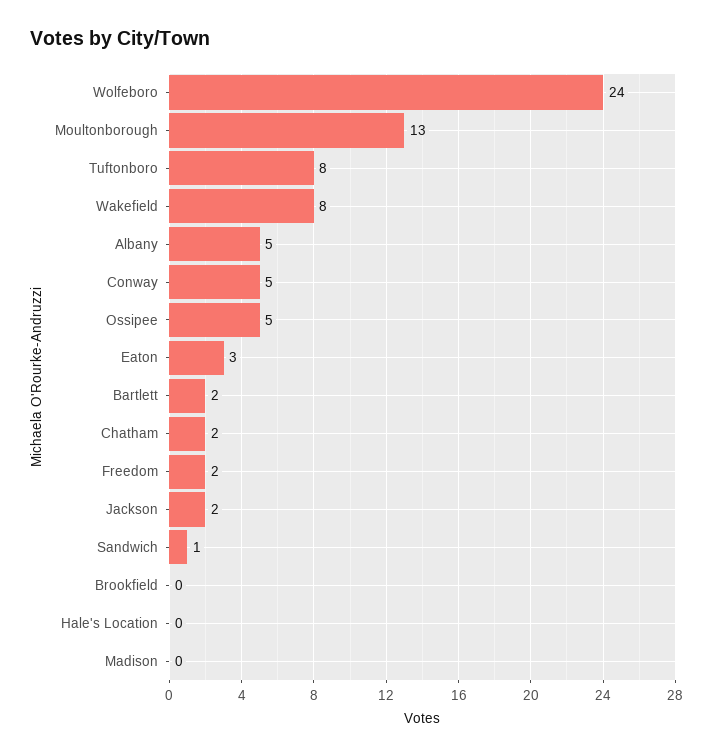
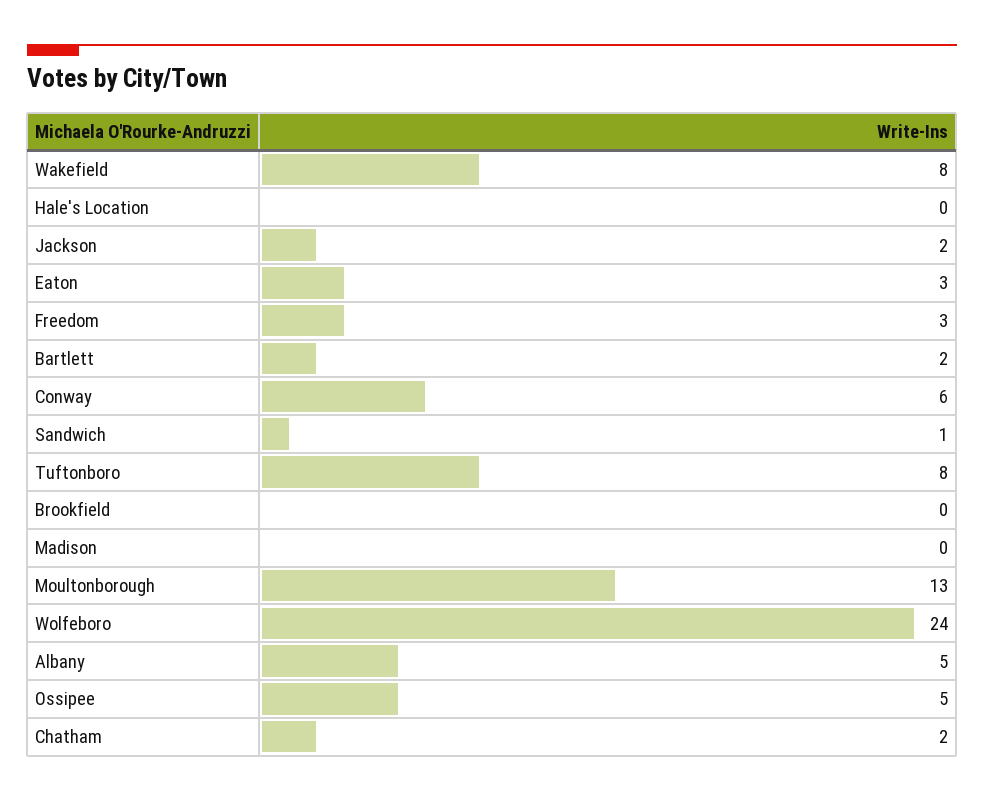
Conway: 5 -> 6
Freedom: 2 -> 3

